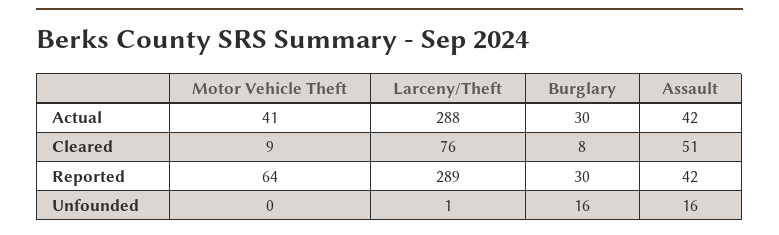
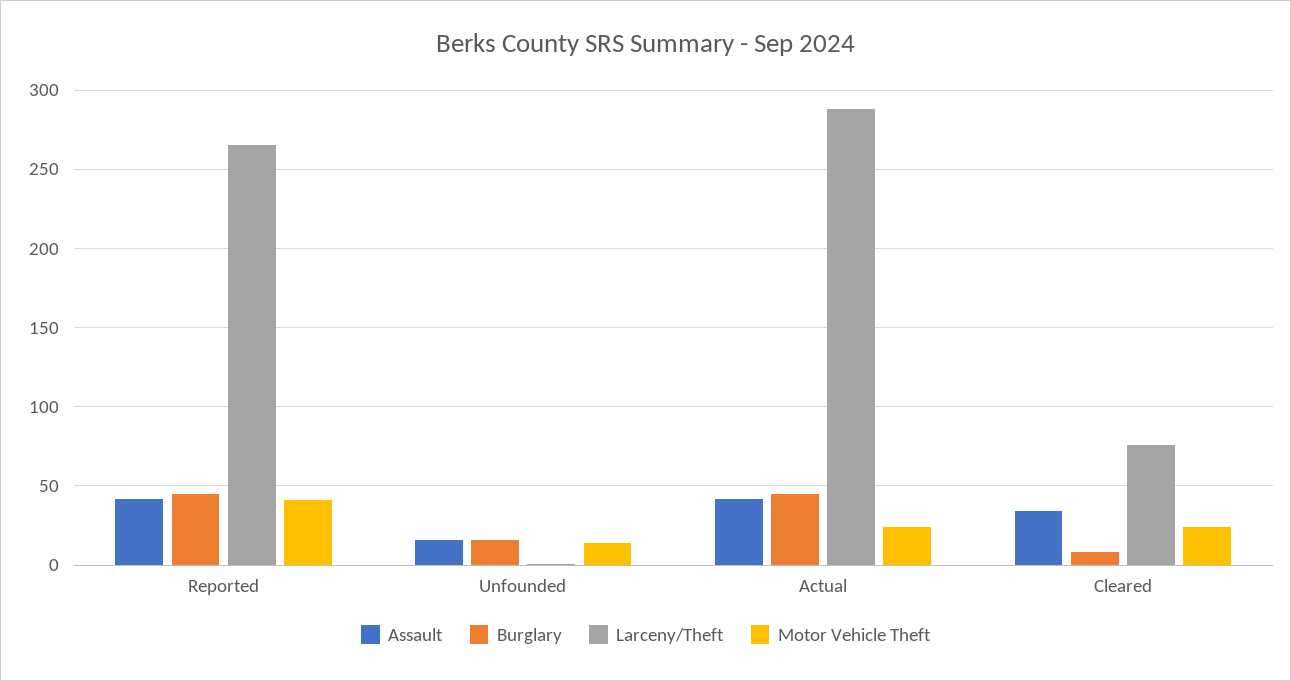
Motor Vehicle Theft, Actual: 41 -> 25
Burglary, Actual: 30 -> 45
Motor Vehicle Theft, Cleared: 9 -> 25
Assault, Cleared: 51 -> 35
Motor Vehicle Theft, Reported: 64 -> 40
Larceny/Theft, Reported: 289 -> 265
Burglary, Reported: 30 -> 45
Motor Vehicle Theft, Unfounded: 0 -> 15

